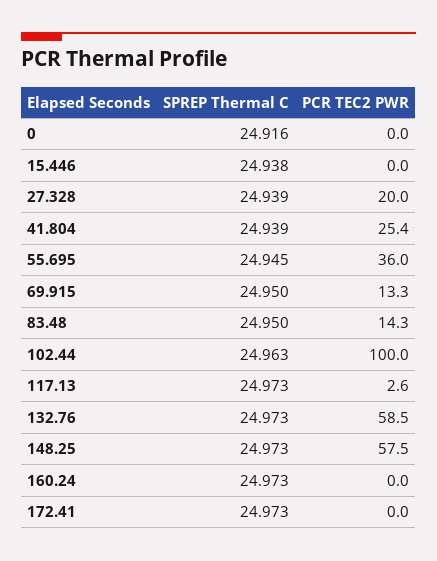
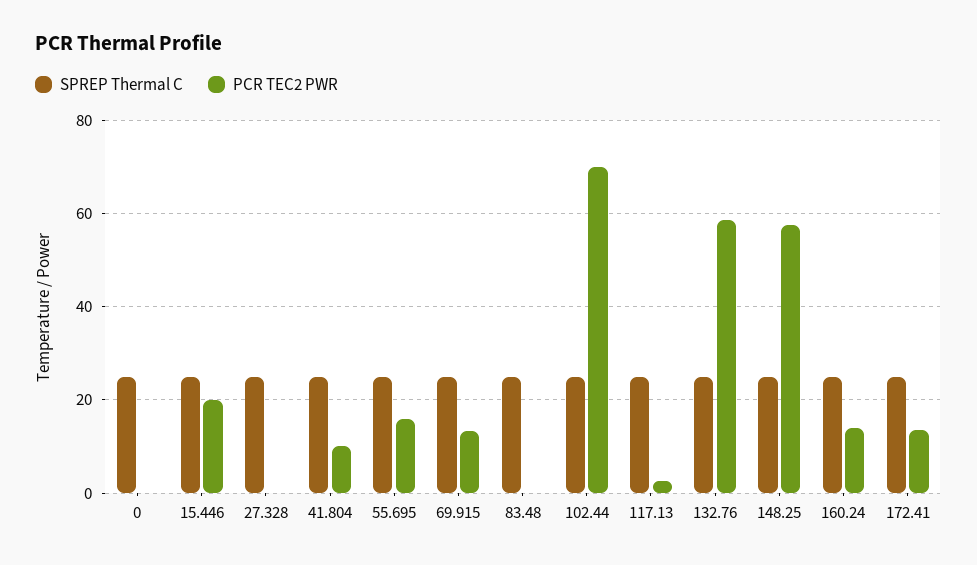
PCR TEC2 PWR, 15.446: 0 -> 20
PCR TEC2 PWR, 27.328: 20 -> 0
PCR TEC2 PWR, 41.804: 25.4 -> 10
PCR TEC2 PWR, 55.695: 36 -> 16
PCR TEC2 PWR, 83.48: 14.3 -> 0
PCR TEC2 PWR, 102.44: 100 -> 70
PCR TEC2 PWR, 160.24: 0 -> 14
PCR TEC2 PWR, 172.41: 0 -> 14

